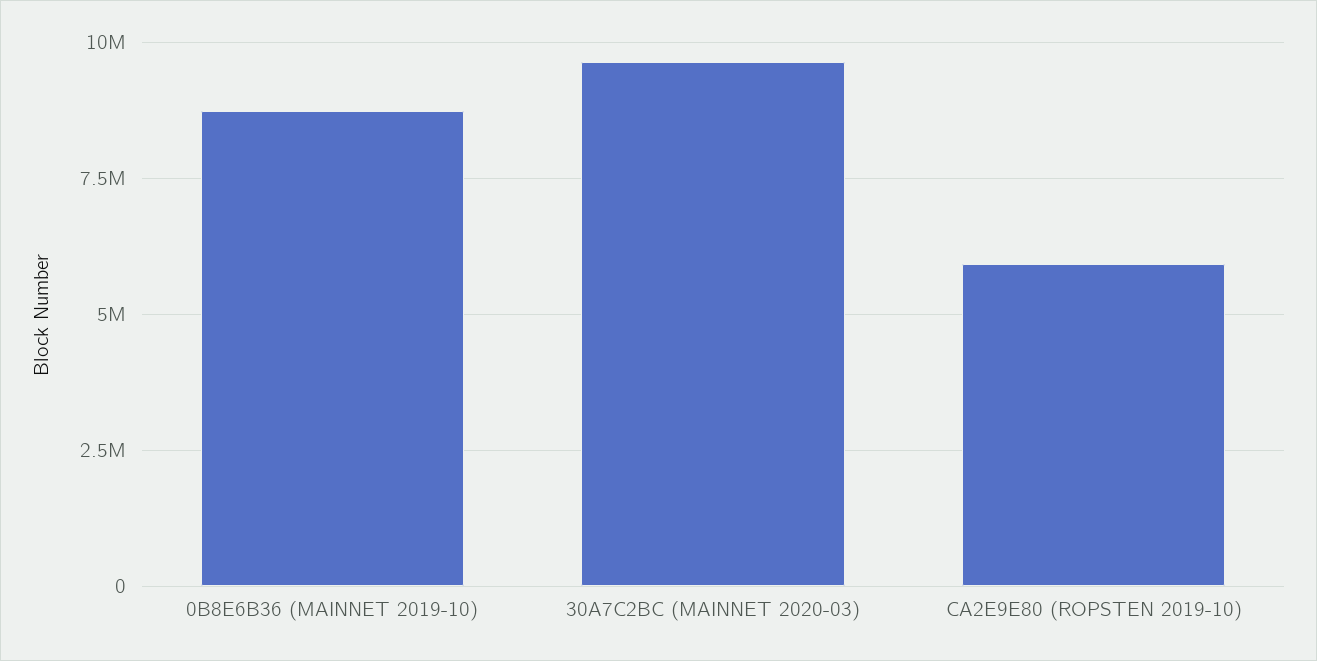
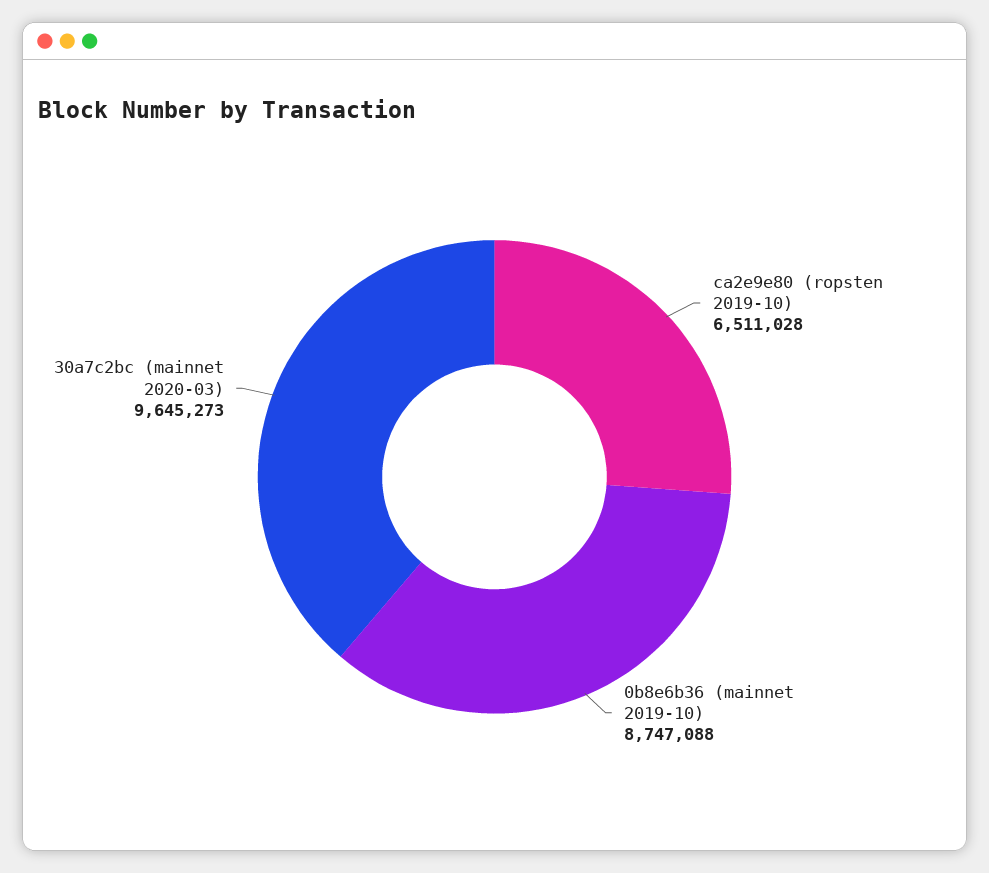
CA2E9E80 (ROPSTEN 2019-10): 6000000 -> 6511028

